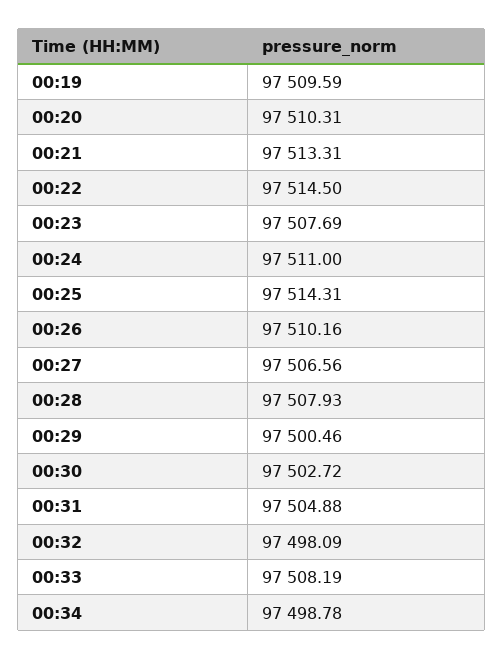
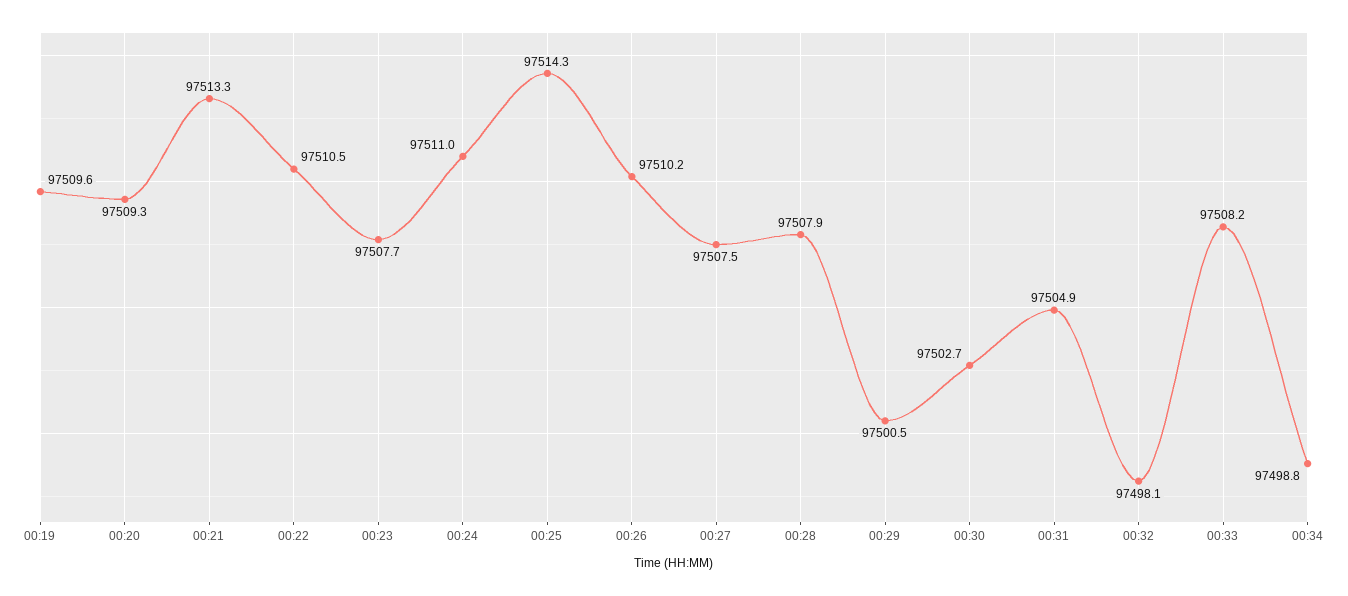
00:20: 97510.31 -> 97509.3
00:22: 97514.5 -> 97510.5
00:27: 97506.56 -> 97507.5

